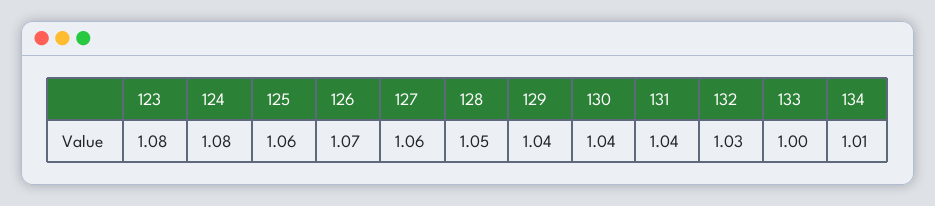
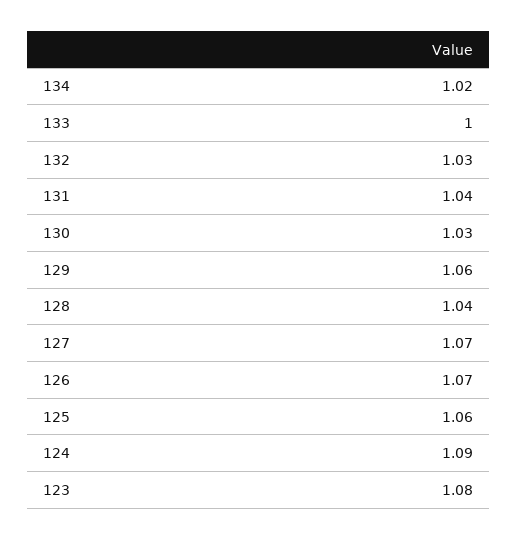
124: 1.08 -> 1.09
127: 1.06 -> 1.07
128: 1.05 -> 1.04
129: 1.04 -> 1.06
130: 1.04 -> 1.03
134: 1.01 -> 1.02

